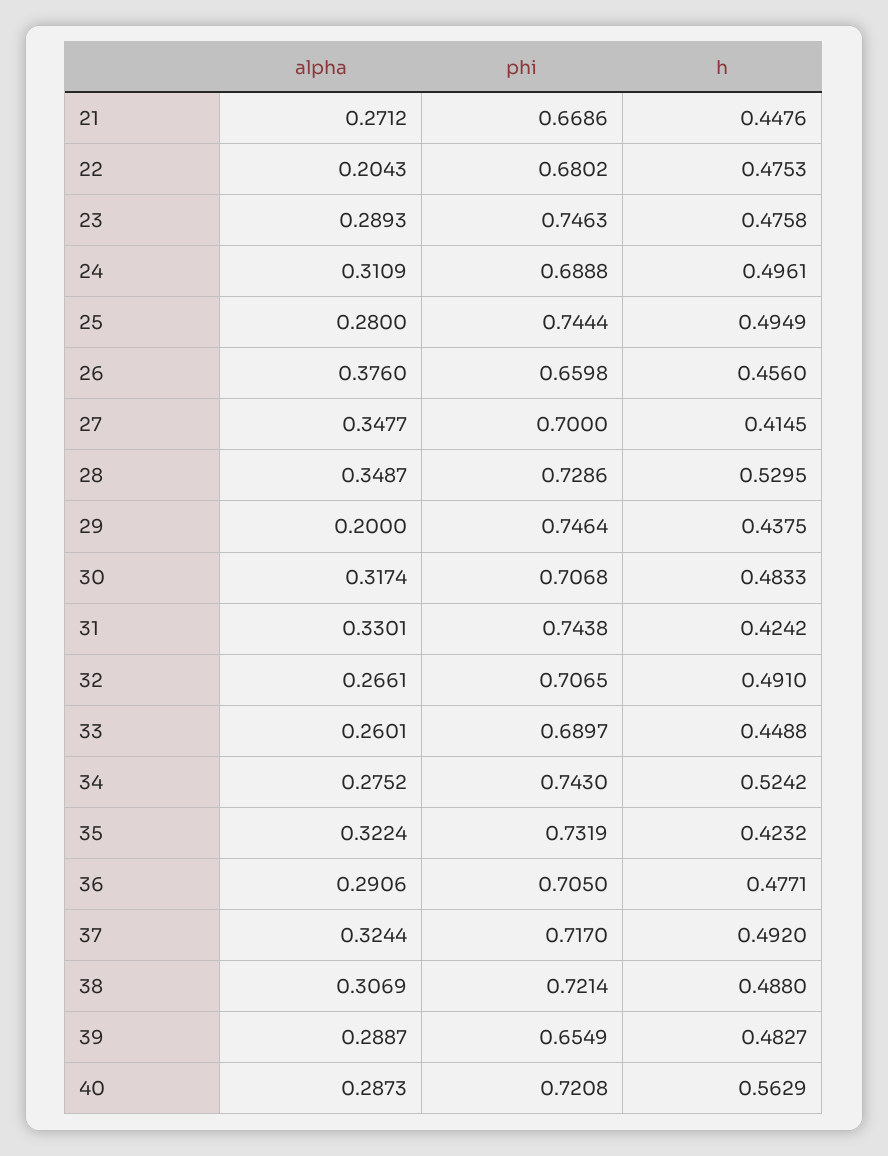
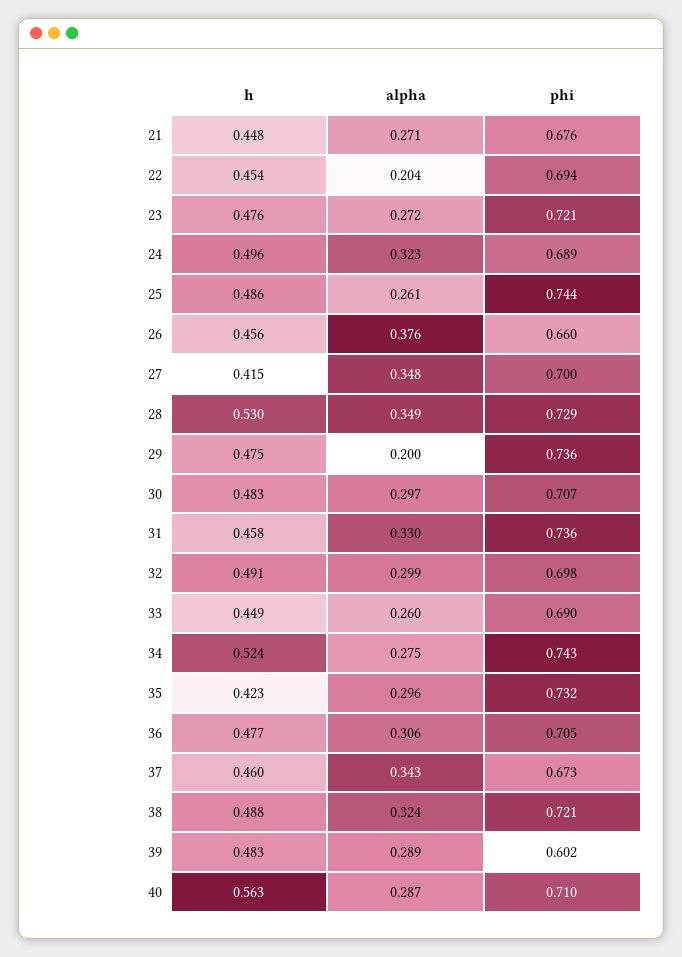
phi, 21: 0.6686 -> 0.676
phi, 22: 0.6802 -> 0.694
h, 22: 0.4753 -> 0.454
alpha, 23: 0.2893 -> 0.272
phi, 23: 0.7463 -> 0.721
alpha, 24: 0.3109 -> 0.323
alpha, 25: 0.28 -> 0.261
h, 25: 0.4949 -> 0.486
phi, 29: 0.7464 -> 0.736
h, 29: 0.4375 -> 0.475
alpha, 30: 0.3174 -> 0.297
phi, 31: 0.7438 -> 0.736
h, 31: 0.4242 -> 0.458
alpha, 32: 0.2661 -> 0.299
phi, 32: 0.7065 -> 0.698
alpha, 35: 0.3224 -> 0.296
alpha, 36: 0.2906 -> 0.306
alpha, 37: 0.3244 -> 0.343
phi, 37: 0.717 -> 0.673
h, 37: 0.492 -> 0.46
alpha, 38: 0.3069 -> 0.324
phi, 39: 0.6549 -> 0.602
phi, 40: 0.7208 -> 0.71

